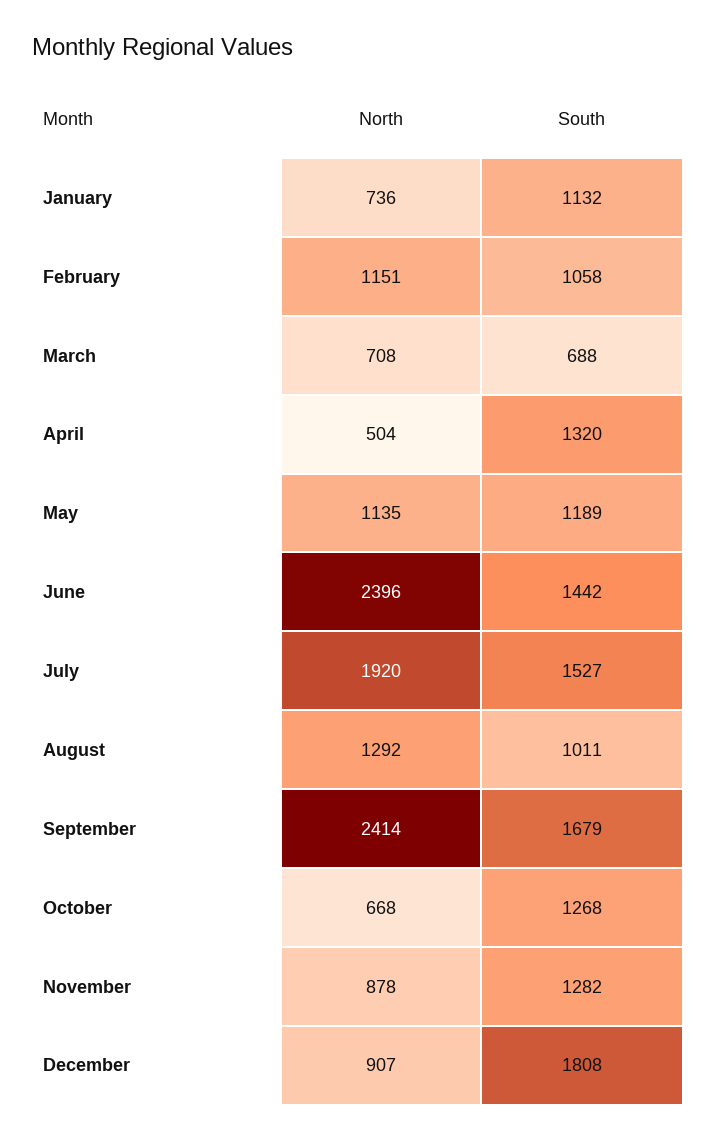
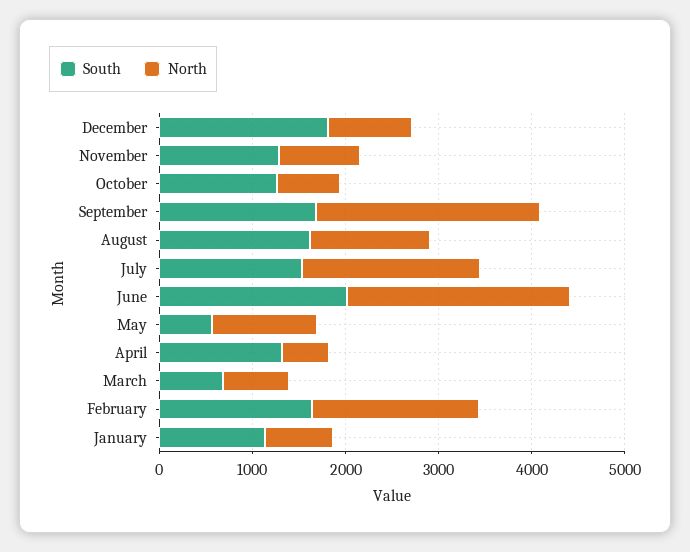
North, February: 1151 -> 1800
South, February: 1058 -> 1600
South, May: 1189 -> 600
South, June: 1442 -> 2000
South, August: 1011 -> 1600

